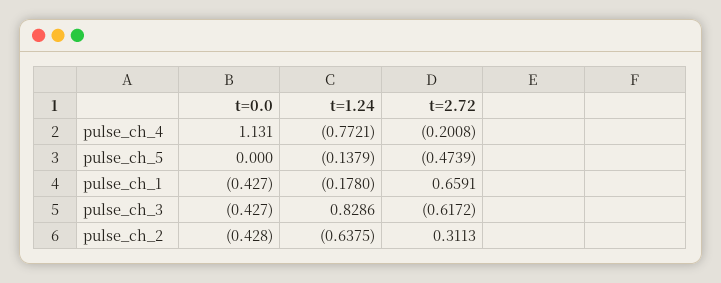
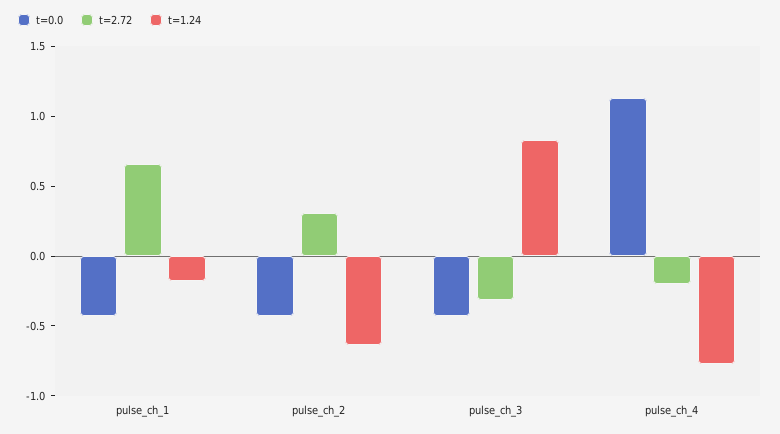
t=0.0, pulse_ch_5: 0 -> none
t=1.24, pulse_ch_5: -0.1379 -> none
t=2.72, pulse_ch_5: -0.4739 -> none
t=2.72, pulse_ch_3: -0.6172 -> -0.3

